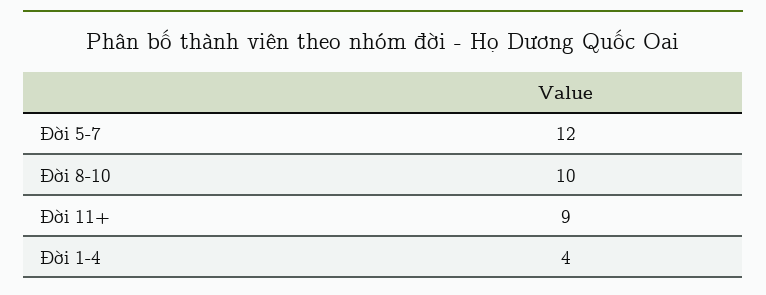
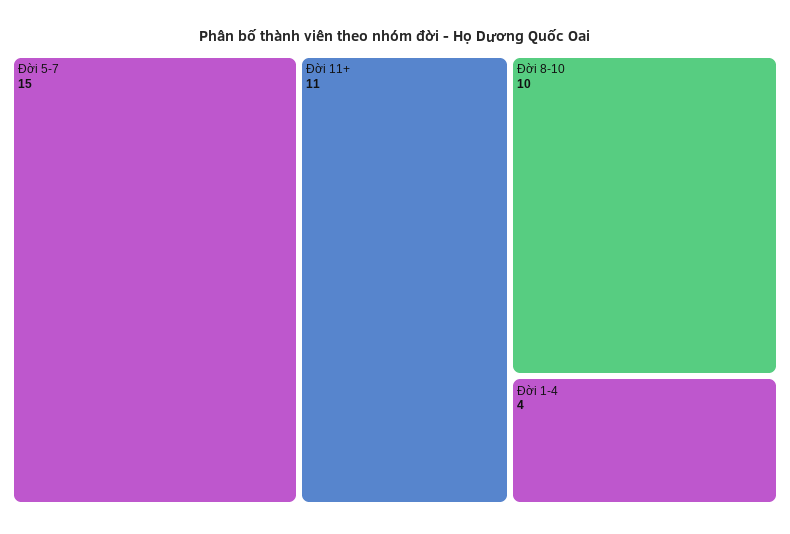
Đời 5-7: 12 -> 15
Đời 11+: 9 -> 11

